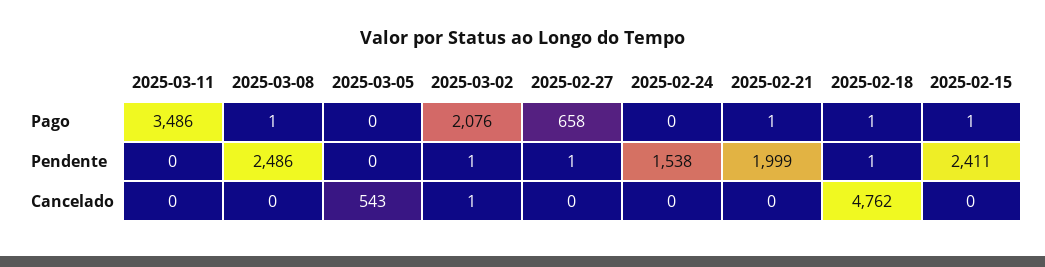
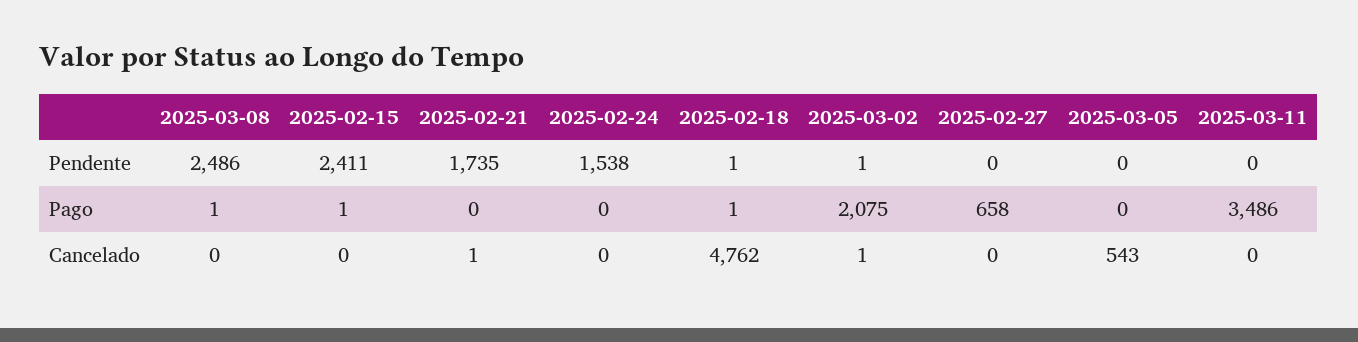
2025-03-02, Pago: 2076 -> 2075
2025-02-21, Pago: 1 -> 0
2025-02-27, Pendente: 1 -> 0
2025-02-21, Pendente: 1999 -> 1735
2025-02-21, Cancelado: 0 -> 1

